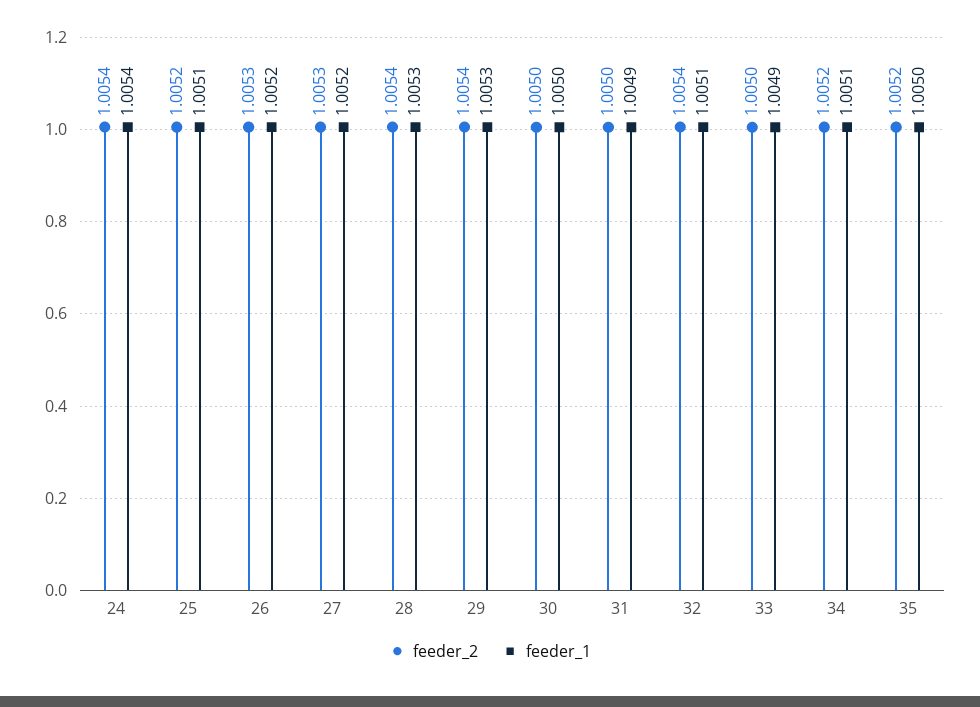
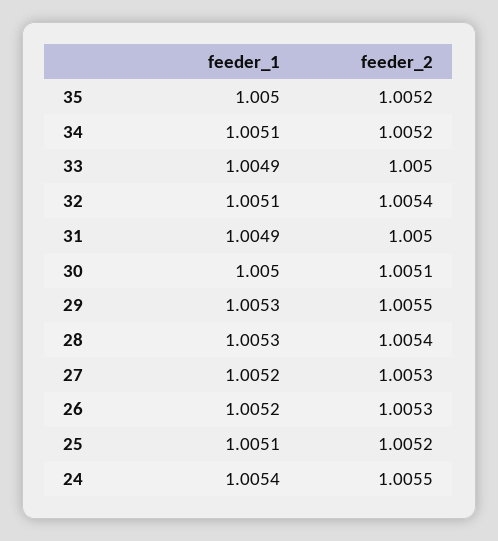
feeder_2, 24: 1.0054 -> 1.0055
feeder_2, 29: 1.0054 -> 1.0055
feeder_2, 30: 1.005 -> 1.0051

